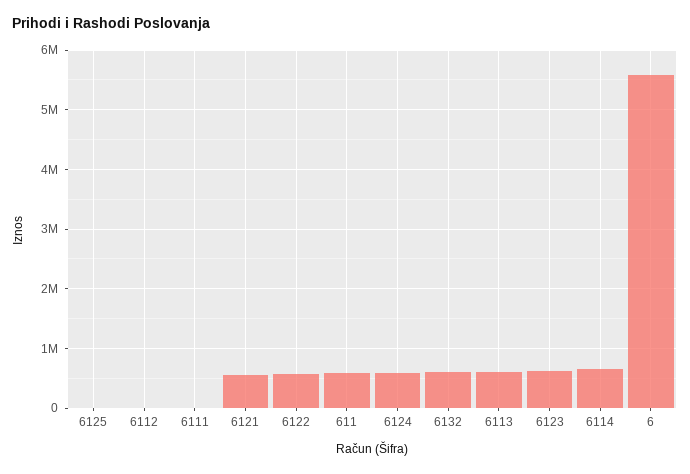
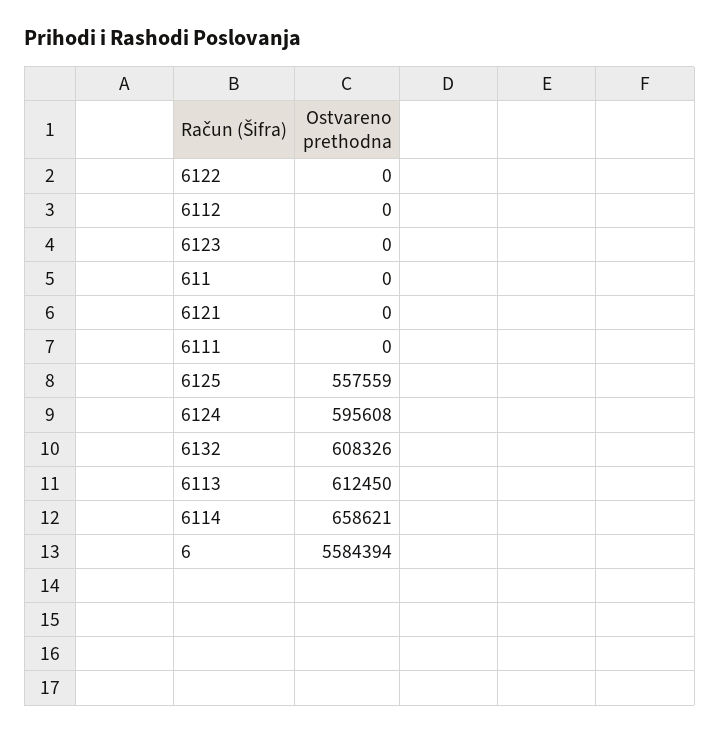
6125: 0 -> 557559
6121: 600000 -> 0
6122: 600000 -> 0
611: 600000 -> 0
6123: 600000 -> 0

